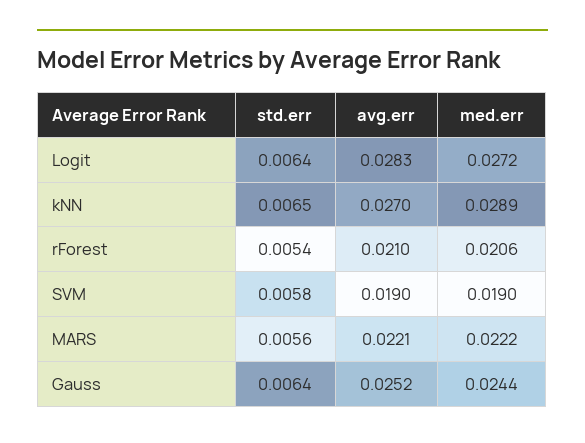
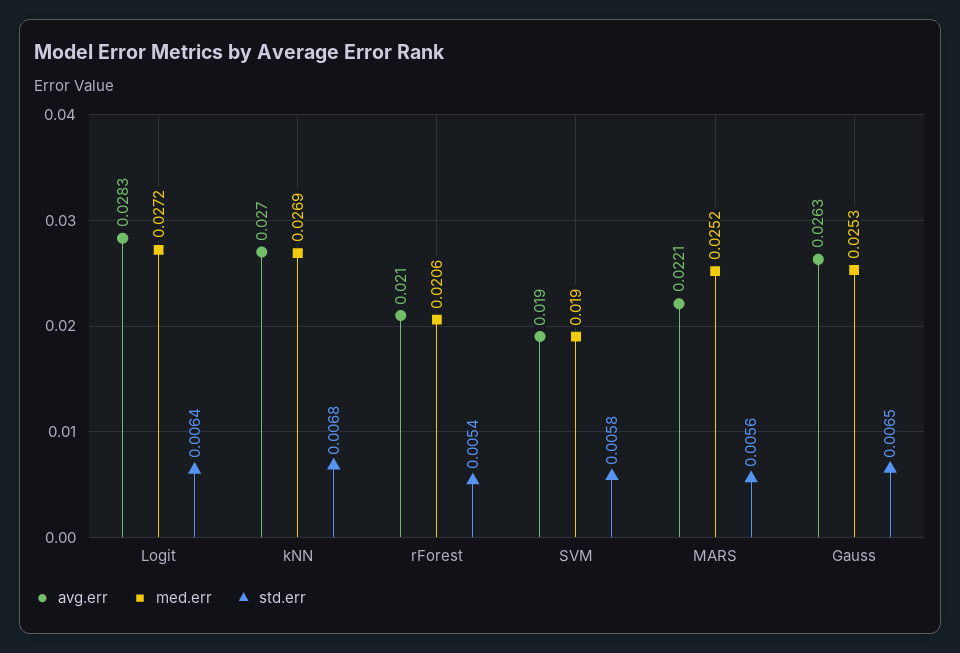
std.err, kNN: 0.0065 -> 0.0068
med.err, kNN: 0.0289 -> 0.0269
med.err, MARS: 0.0222 -> 0.0252
std.err, Gauss: 0.0064 -> 0.0065
avg.err, Gauss: 0.0252 -> 0.0263
med.err, Gauss: 0.0244 -> 0.0253

